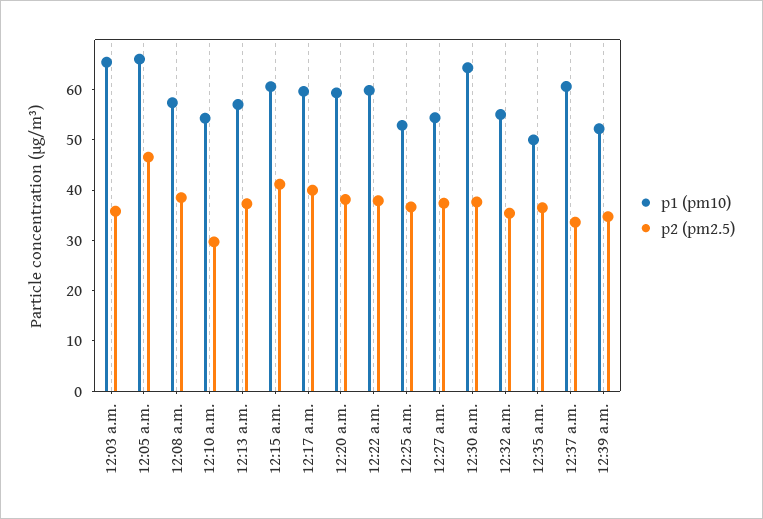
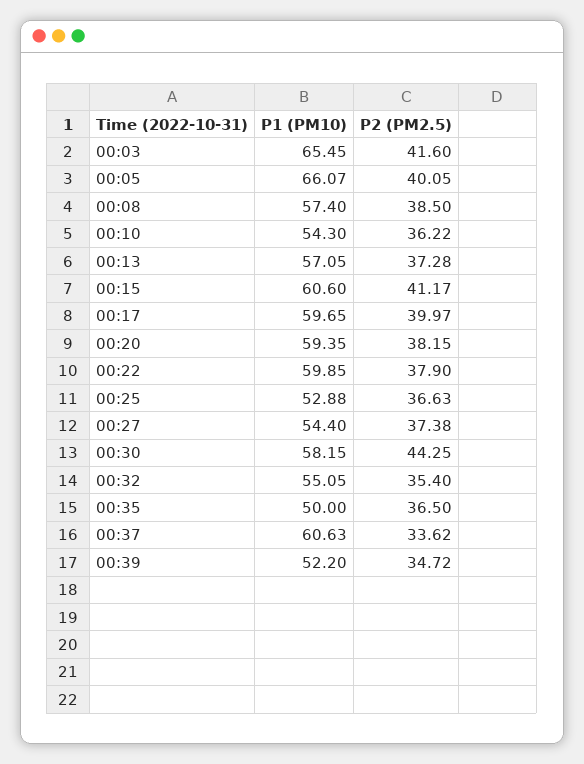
p2 (pm2.5), 12:03 a.m.: 36 -> 41.6
p2 (pm2.5), 12:05 a.m.: 46 -> 40.05
p2 (pm2.5), 12:10 a.m.: 30 -> 36.22
p1 (pm10), 12:30 a.m.: 64 -> 58.15
p2 (pm2.5), 12:30 a.m.: 38 -> 44.25

